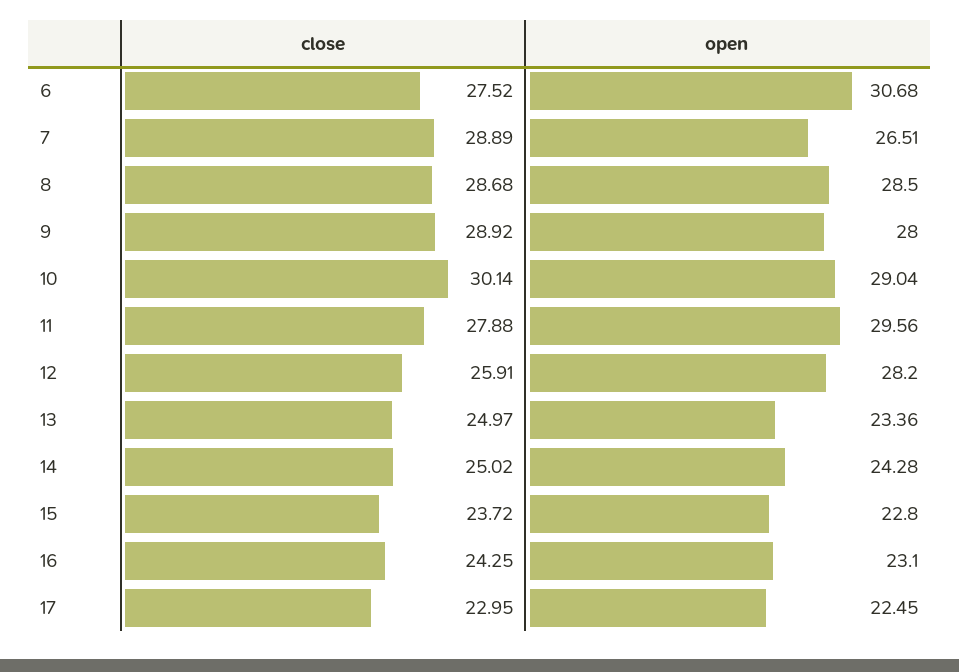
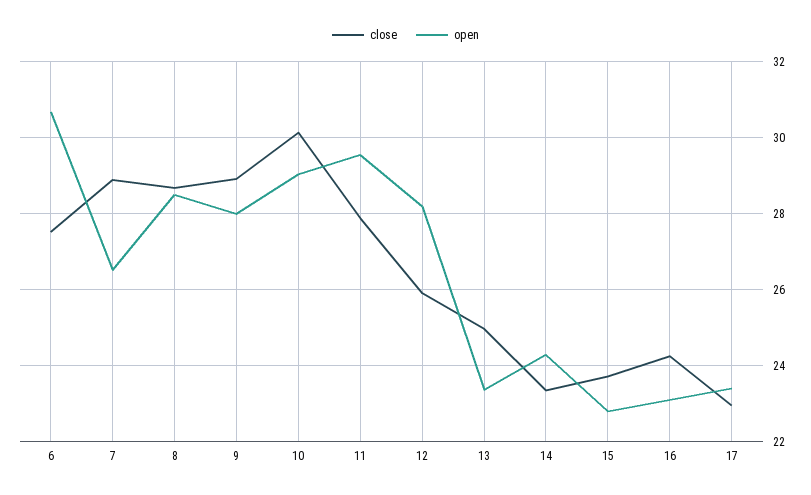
close, 14: 25.02 -> 23.4
open, 17: 22.45 -> 23.4

